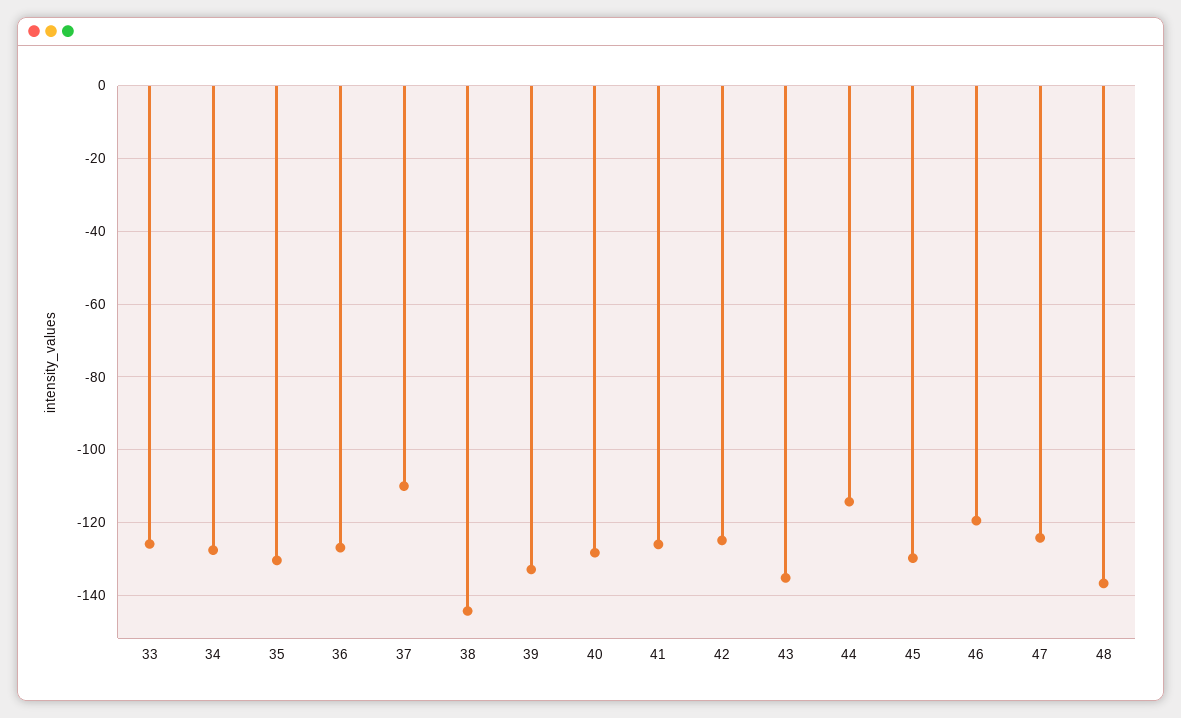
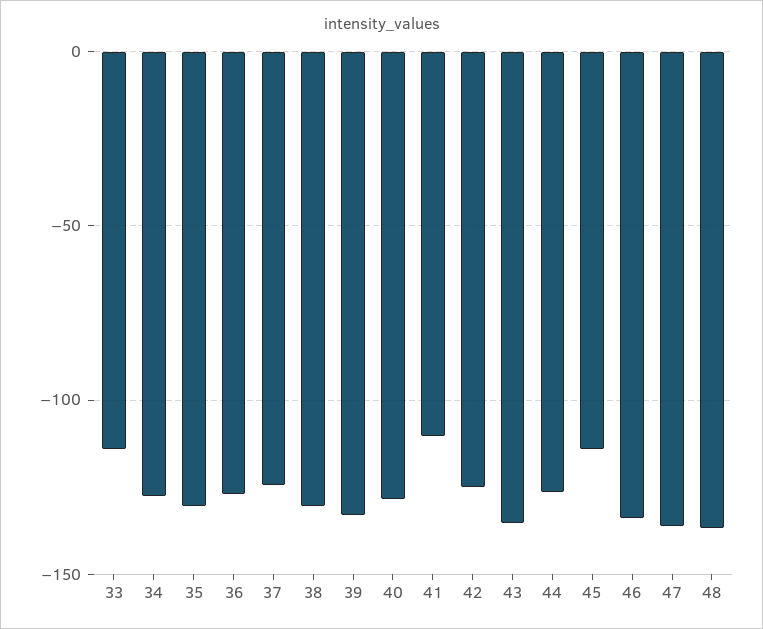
33: -126 -> -115
37: -110 -> -125
38: -144 -> -130
41: -126 -> -110
44: -114 -> -125
45: -130 -> -115
46: -120 -> -135
47: -124 -> -135

